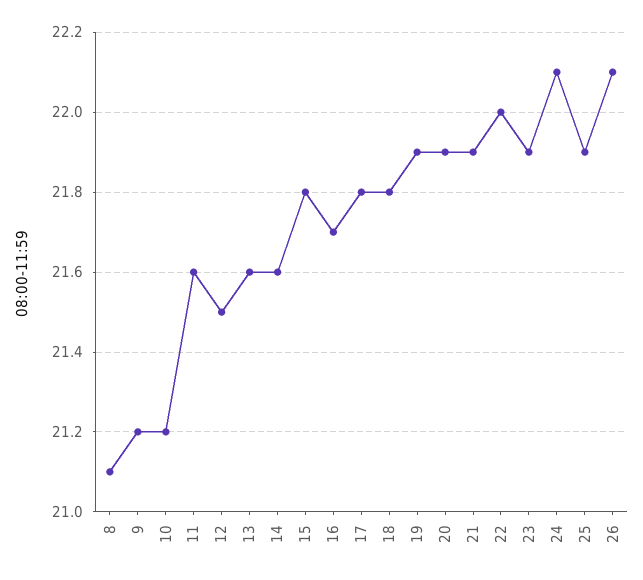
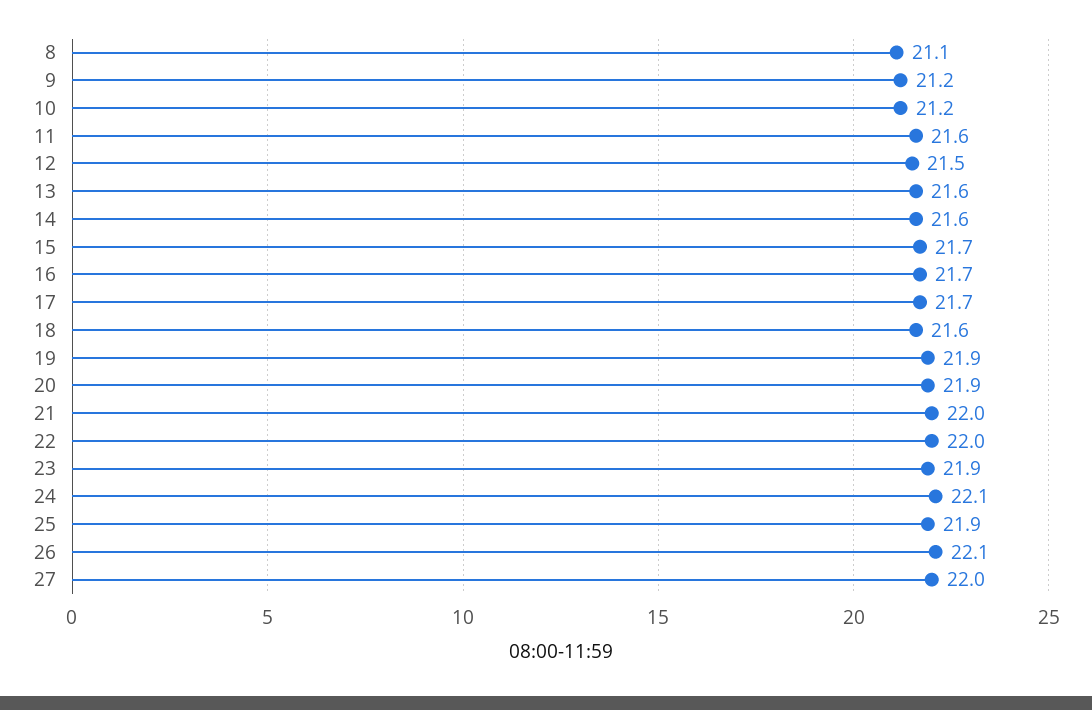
15: 21.8 -> 21.7
17: 21.8 -> 21.7
18: 21.8 -> 21.6
21: 21.9 -> 22
27: none -> 22

